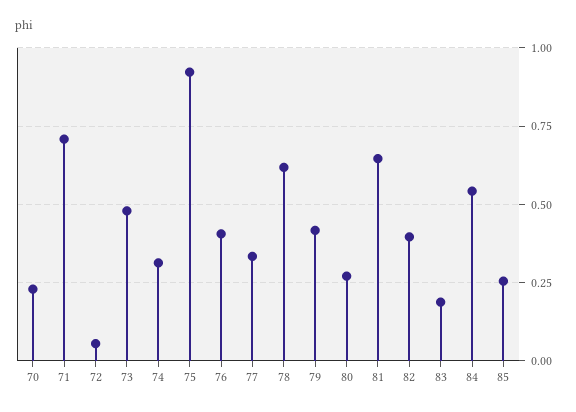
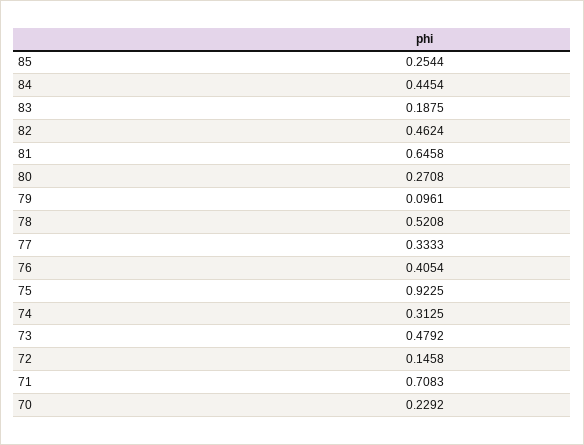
72: 0.05 -> 0.1458
78: 0.625 -> 0.5208
79: 0.425 -> 0.0961
82: 0.4 -> 0.4624
84: 0.55 -> 0.4454

